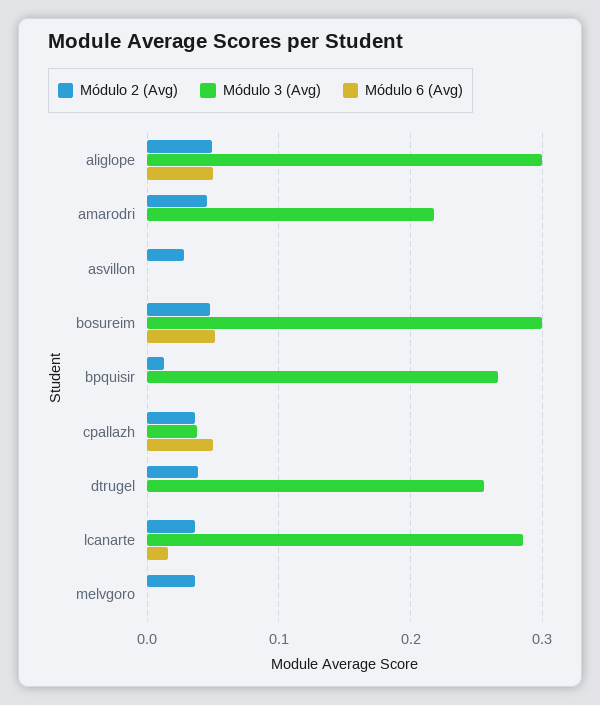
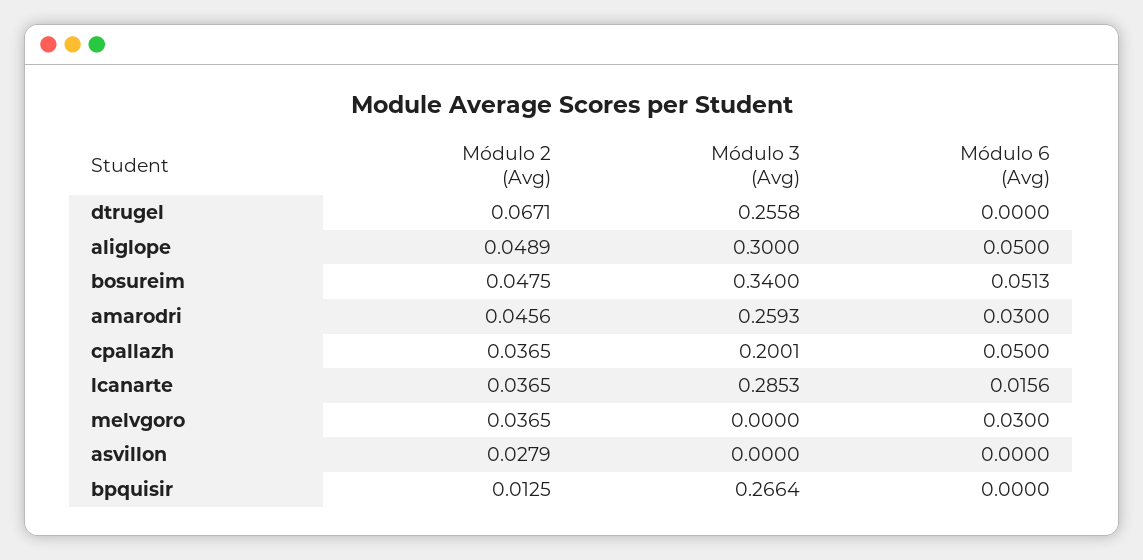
Módulo 3 (Avg), amarodri: 0.22 -> 0.2593
Módulo 6 (Avg), amarodri: 0 -> 0.03
Módulo 3 (Avg), bosureim: 0.3 -> 0.34
Módulo 3 (Avg), cpallazh: 0.04 -> 0.2001
Módulo 2 (Avg), dtrugel: 0.04 -> 0.0671
Módulo 6 (Avg), melvgoro: 0 -> 0.03

